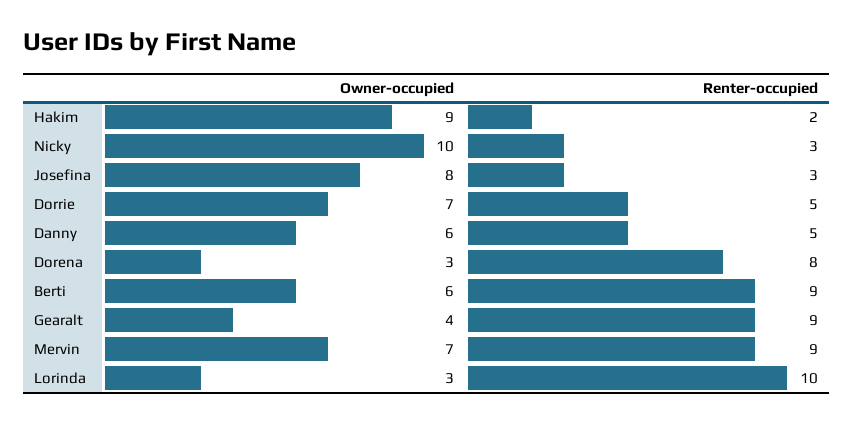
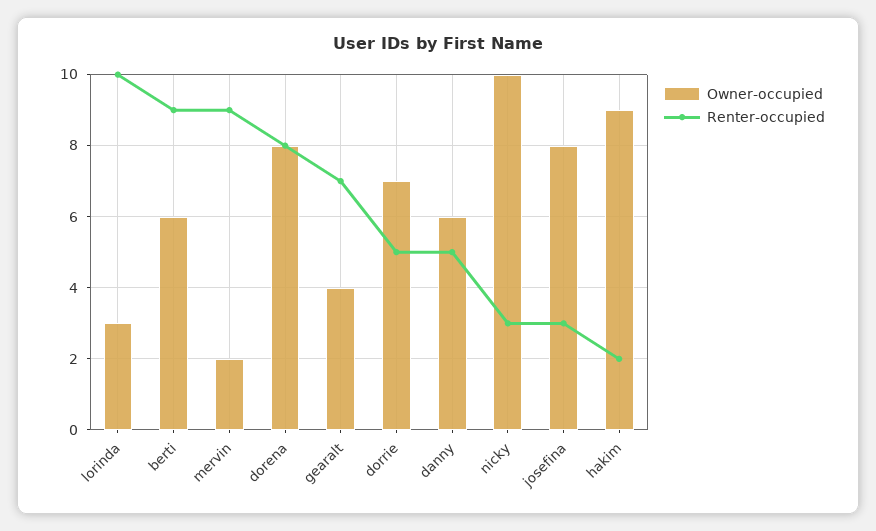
Owner-occupied, Dorena: 3 -> 8
Renter-occupied, Gearalt: 9 -> 7
Owner-occupied, Mervin: 7 -> 2

